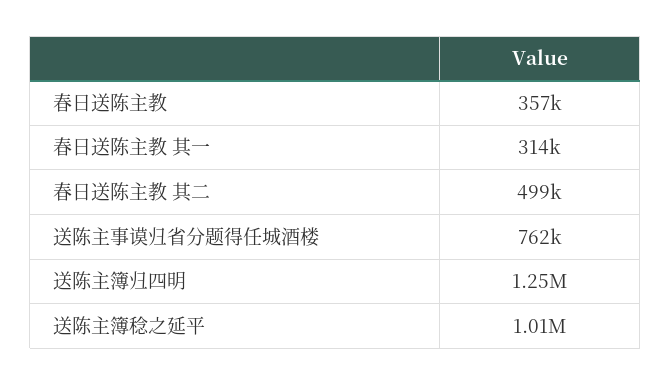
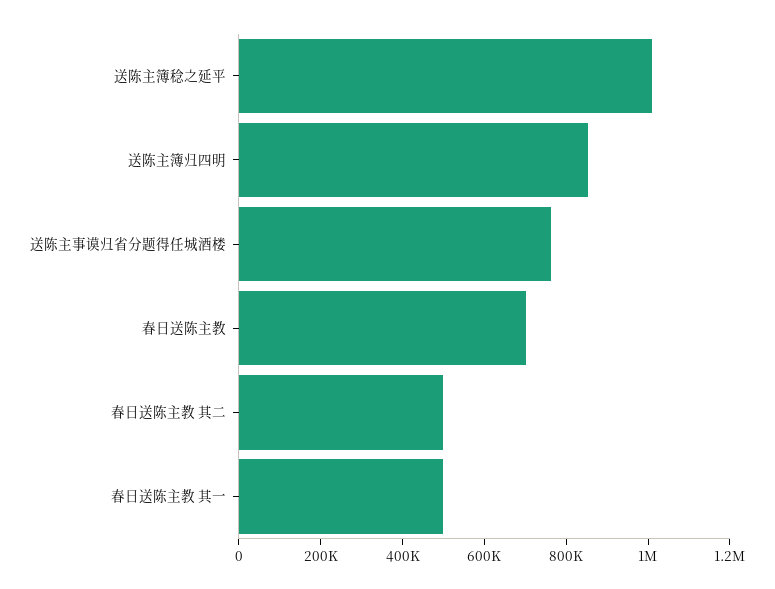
春日送陈主教: 357000 -> 700000
春日送陈主教 其一: 314000 -> 500000
送陈主簿归四明: 1250000 -> 850000

